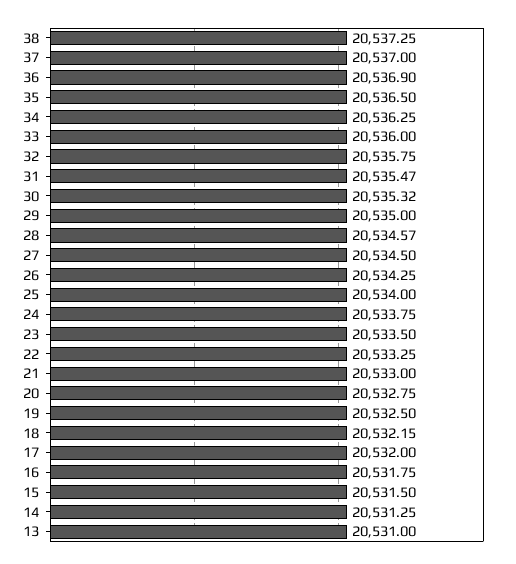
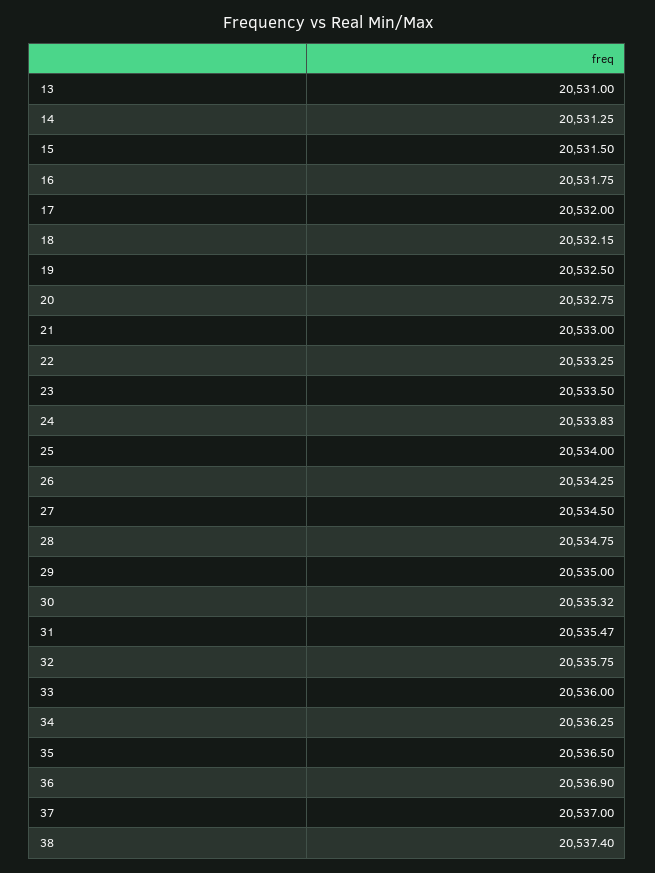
38: 20537.25 -> 20537.4
28: 20534.57 -> 20534.75
24: 20533.75 -> 20533.83

